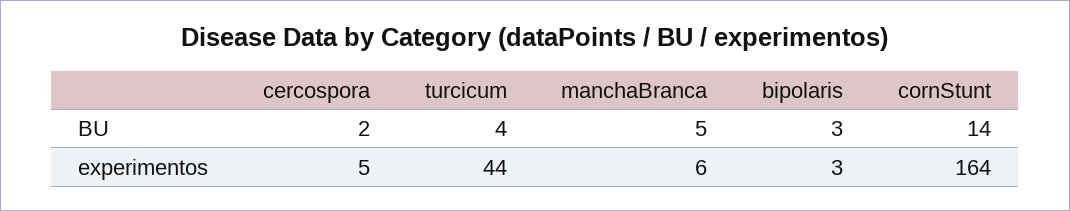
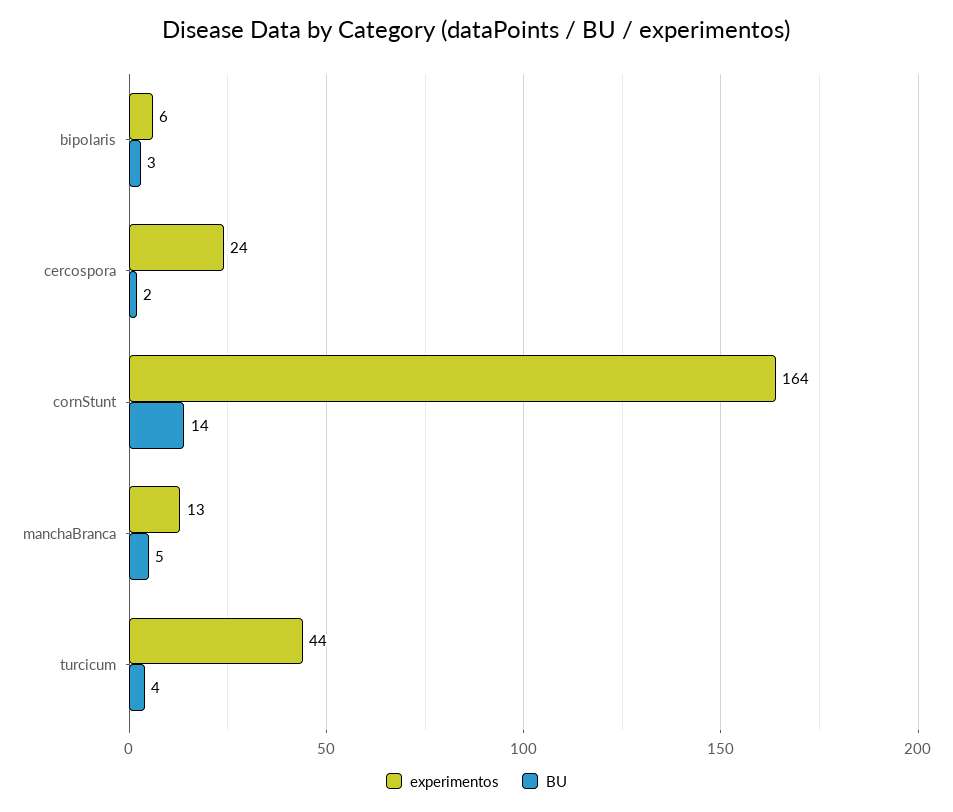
experimentos, cercospora: 5 -> 24
experimentos, manchaBranca: 6 -> 13
experimentos, bipolaris: 3 -> 6

